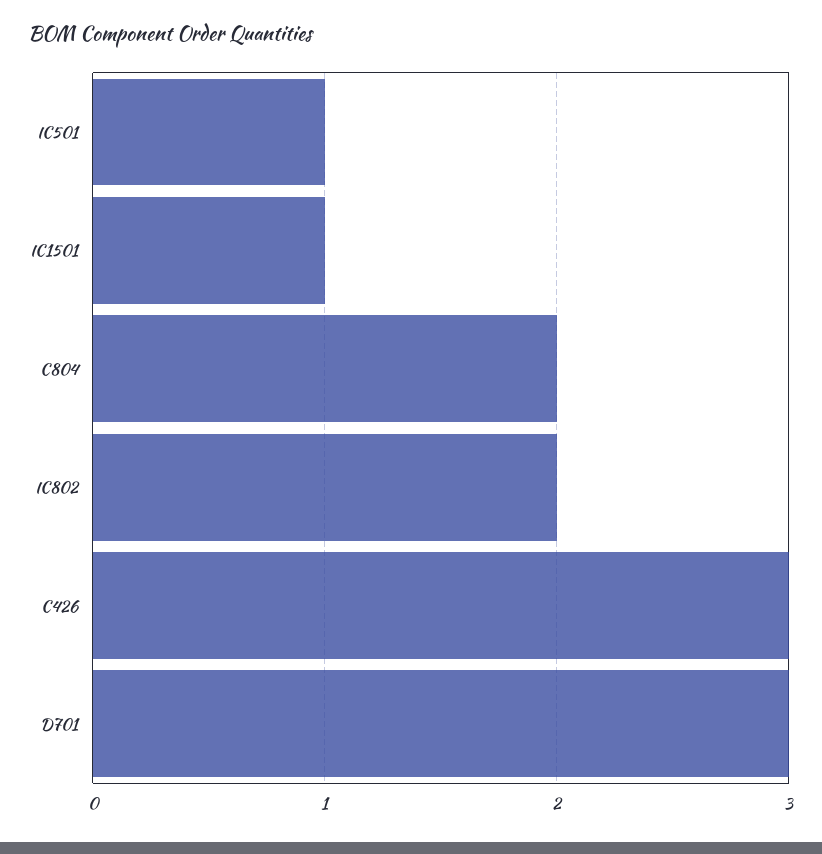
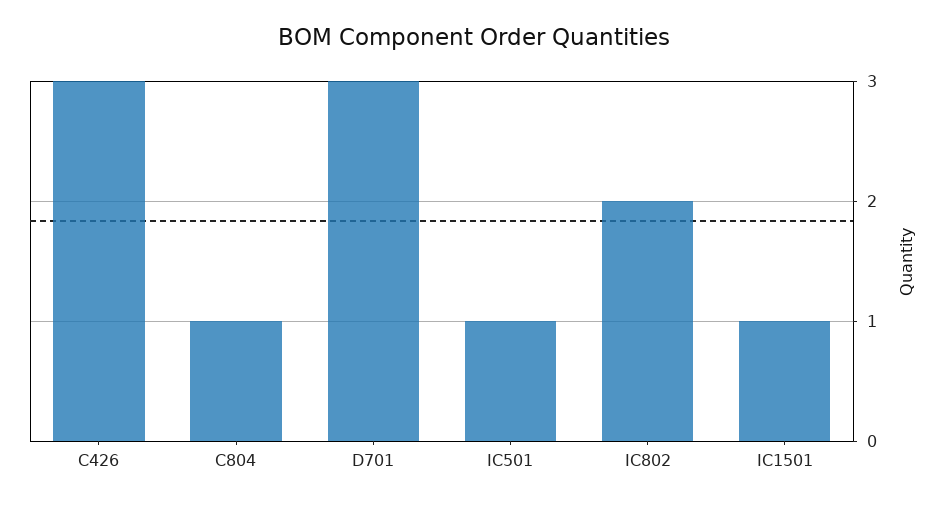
C804: 2 -> 1

